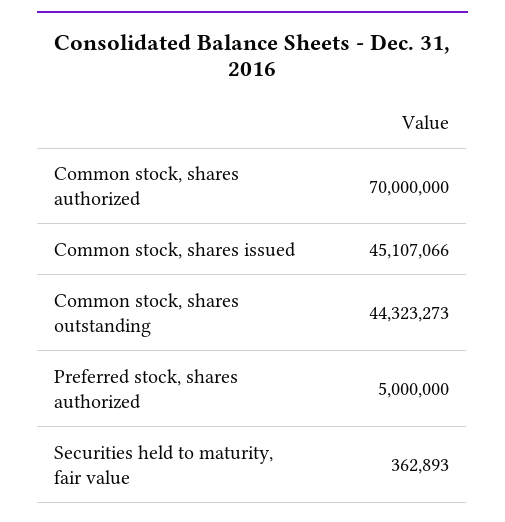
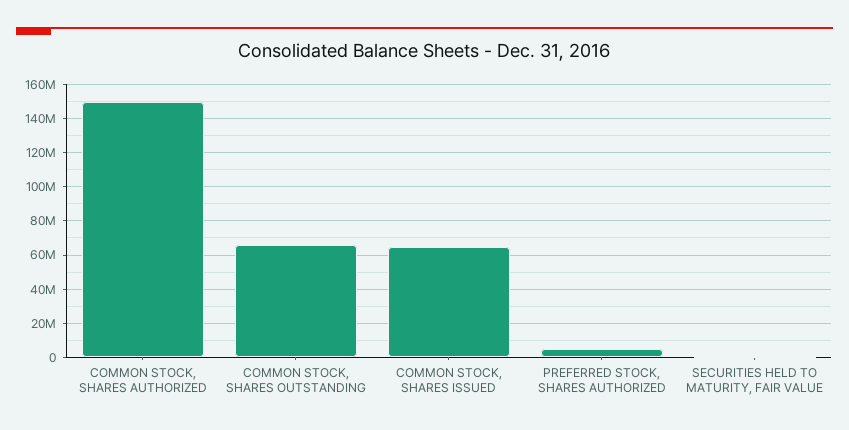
Common stock, shares authorized: 70000000 -> 150000000
Common stock, shares issued: 45107066 -> 65000000
Common stock, shares outstanding: 44323273 -> 65000000

